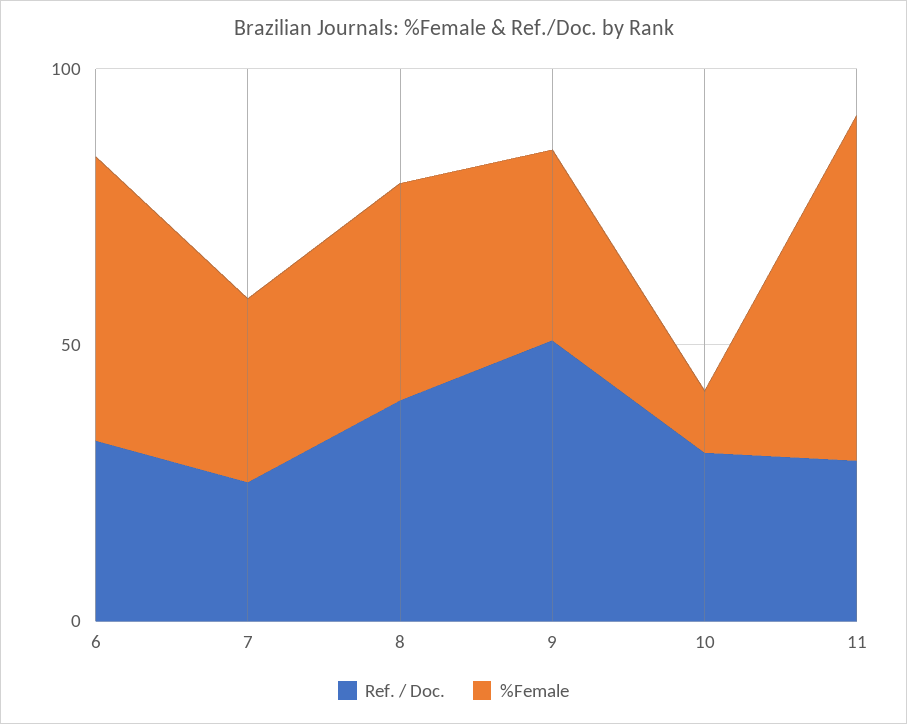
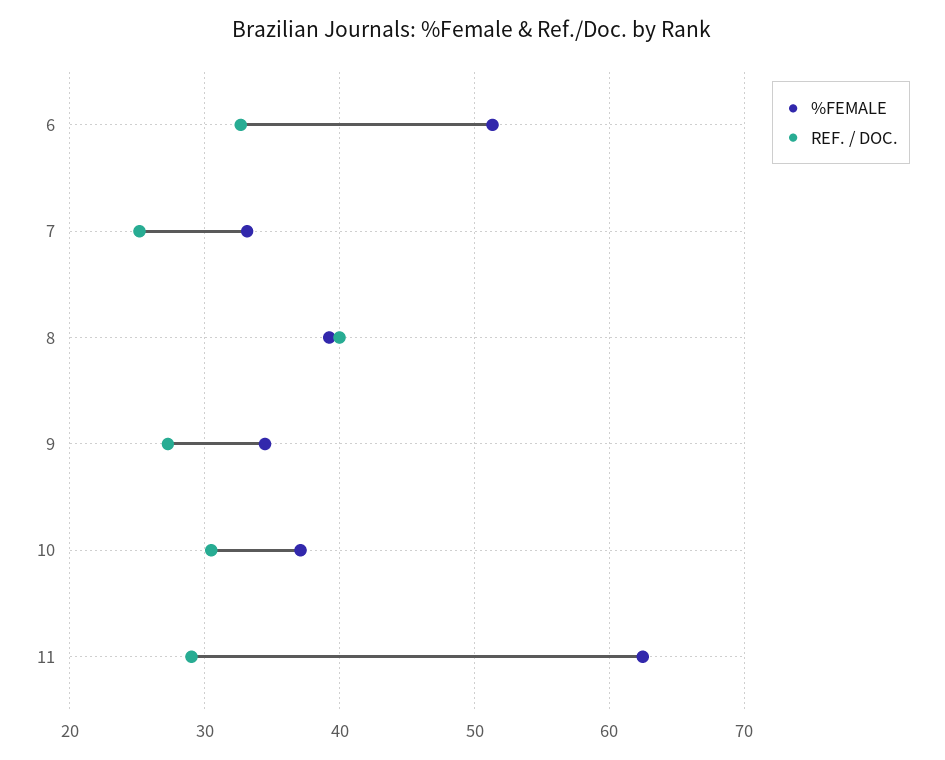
Ref. / Doc., 9: 50 -> 27
%Female, 10: 10 -> 37

